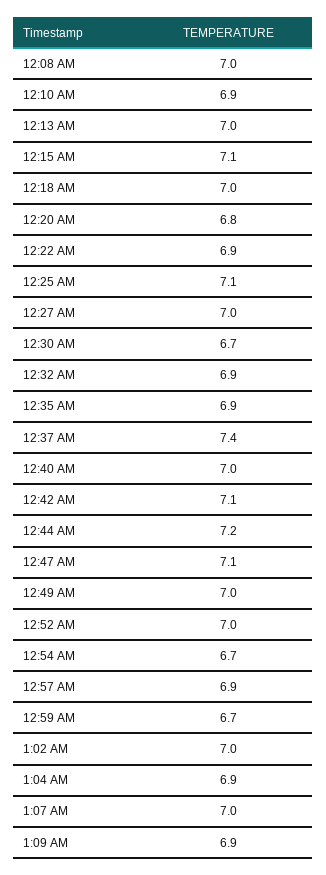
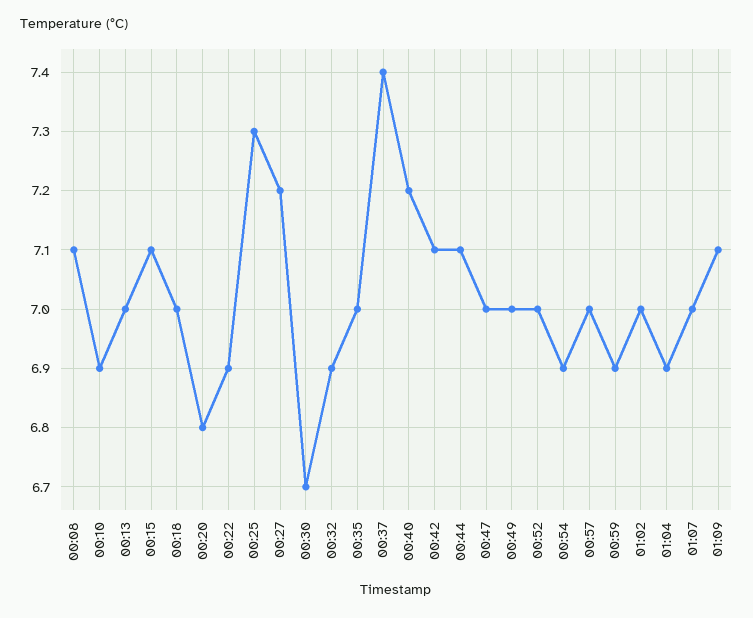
12:08 AM: 7 -> 7.1
12:25 AM: 7.1 -> 7.3
12:27 AM: 7 -> 7.2
12:35 AM: 6.9 -> 7
12:40 AM: 7 -> 7.2
12:44 AM: 7.2 -> 7.1
12:47 AM: 7.1 -> 7
12:54 AM: 6.7 -> 6.9
12:57 AM: 6.9 -> 7
12:59 AM: 6.7 -> 6.9
1:09 AM: 6.9 -> 7.1

